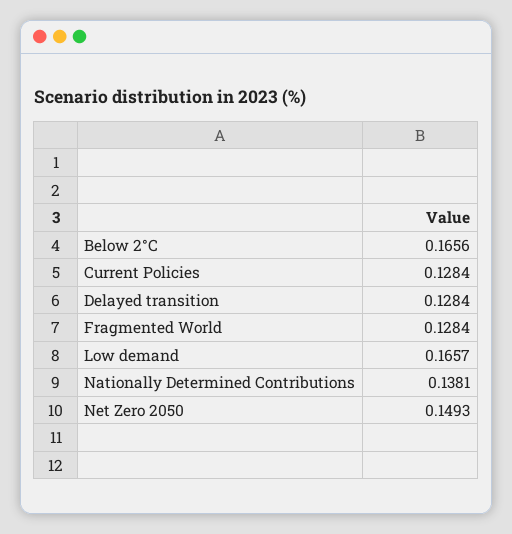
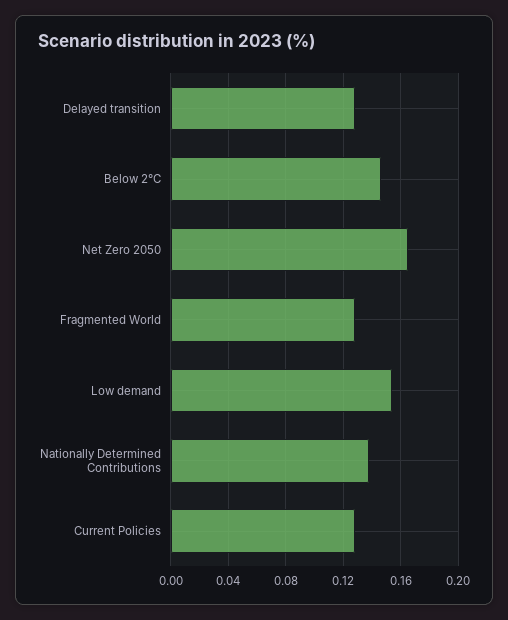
Below 2°C: 0.1656 -> 0.145
Low demand: 0.1657 -> 0.155
Net Zero 2050: 0.1493 -> 0.165

